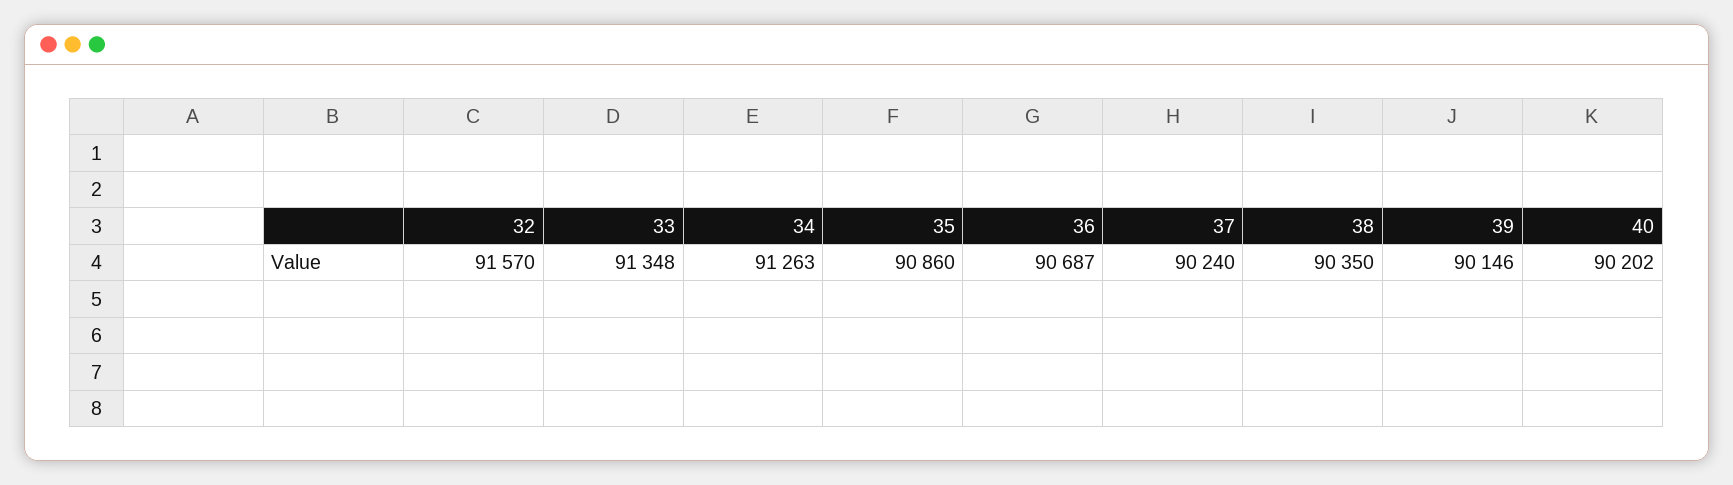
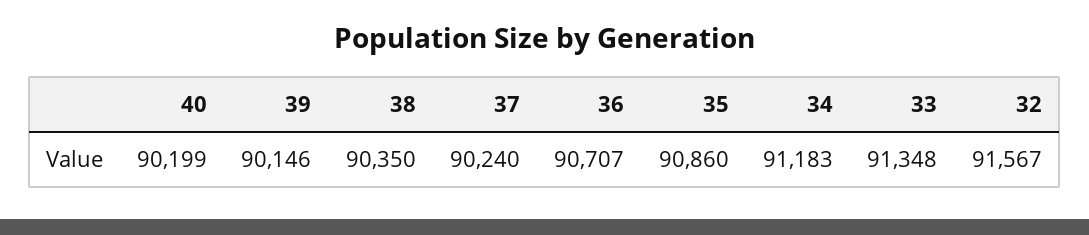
32: 91570 -> 91567
34: 91263 -> 91183
36: 90687 -> 90707
40: 90202 -> 90199

